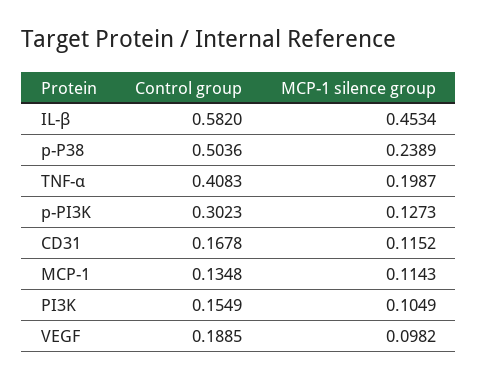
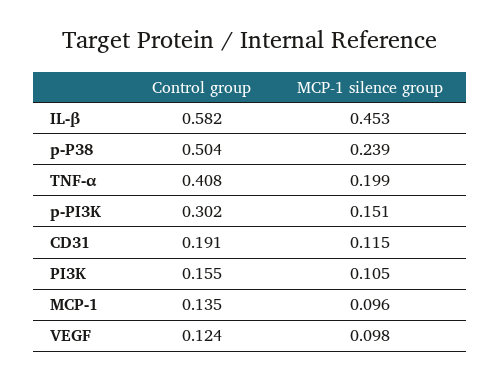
MCP-1 silence group, p-PI3K: 0.1273 -> 0.151
Control group, CD31: 0.1678 -> 0.191
MCP-1 silence group, MCP-1: 0.1143 -> 0.096
Control group, VEGF: 0.1885 -> 0.124

